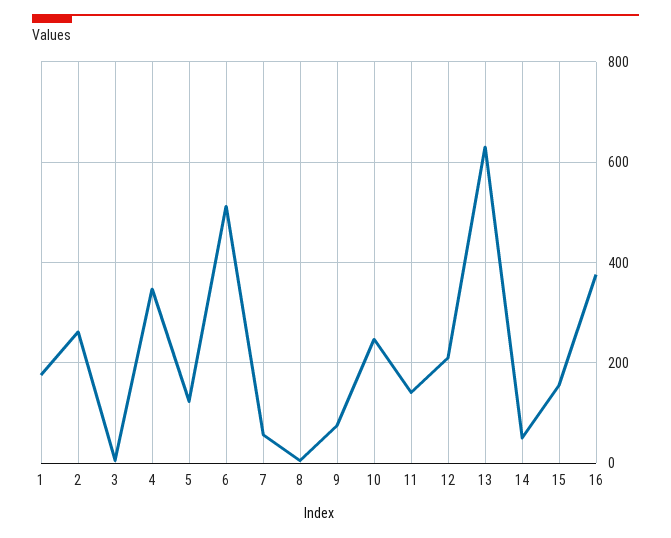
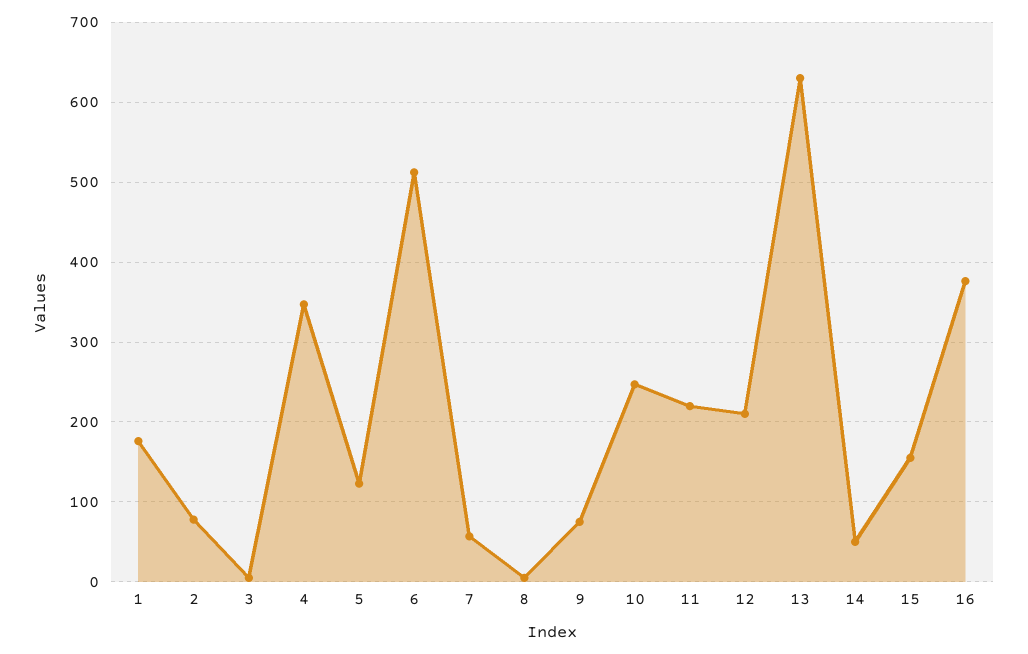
2: 260 -> 80
11: 140 -> 220

